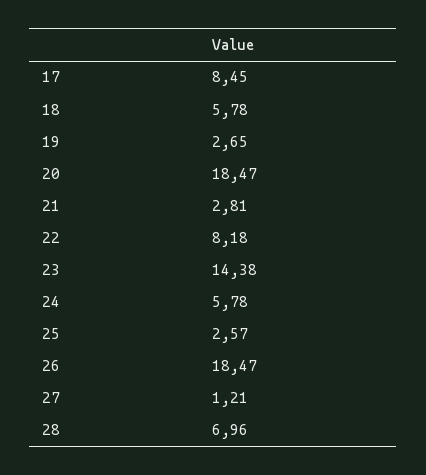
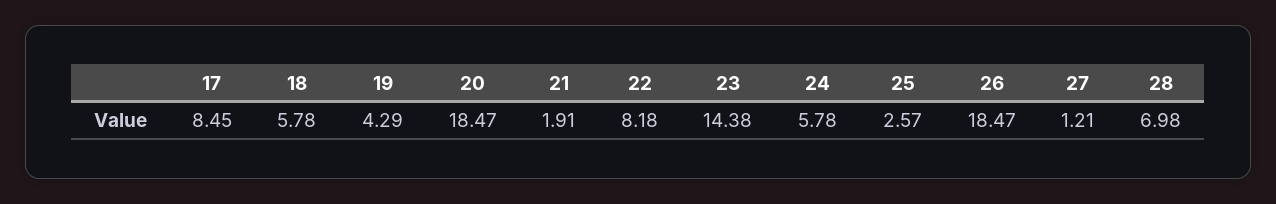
19: 2.65 -> 4.29
21: 2.81 -> 1.91
28: 6.96 -> 6.98

